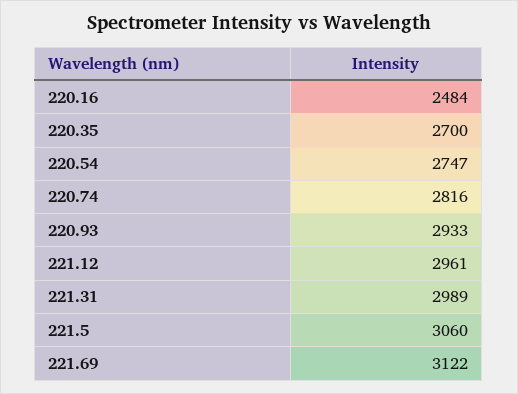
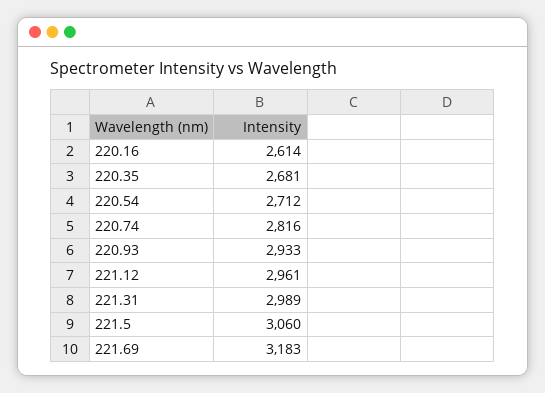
220.16: 2484 -> 2614
220.35: 2700 -> 2681
220.54: 2747 -> 2712
221.69: 3122 -> 3183

